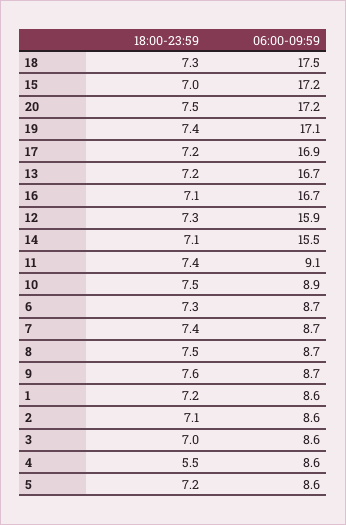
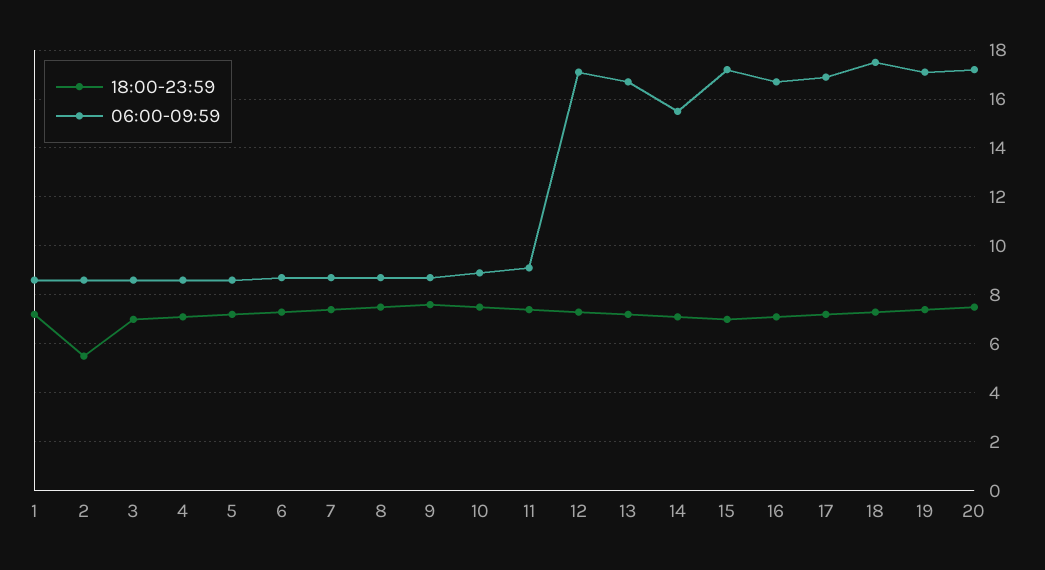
06:00-09:59, 12: 15.9 -> 17
18:00-23:59, 2: 7.1 -> 5.5
18:00-23:59, 4: 5.5 -> 7

